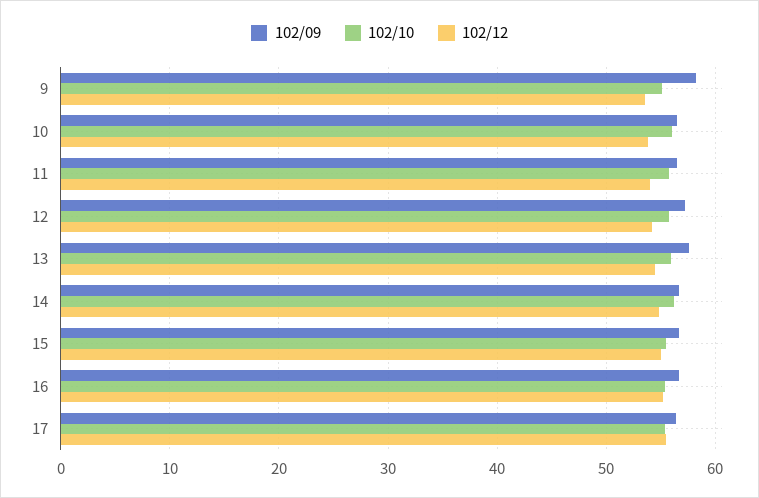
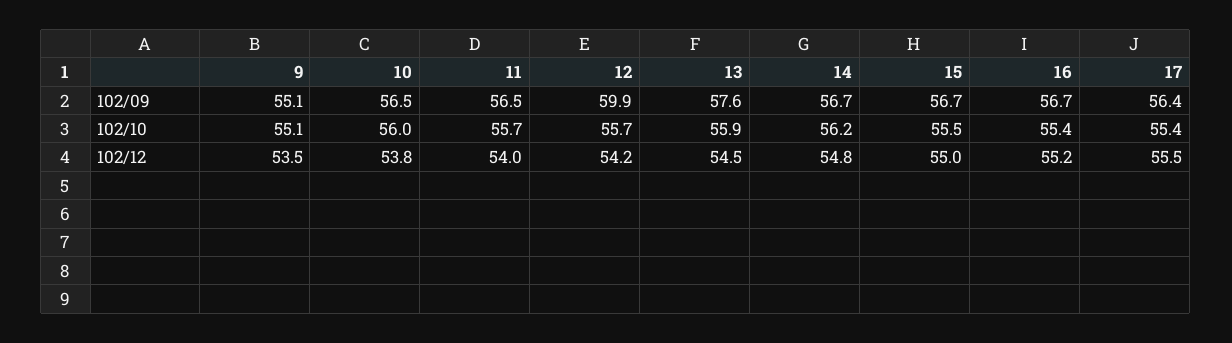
102/09, 9: 58 -> 55.1
102/09, 12: 57 -> 59.9

